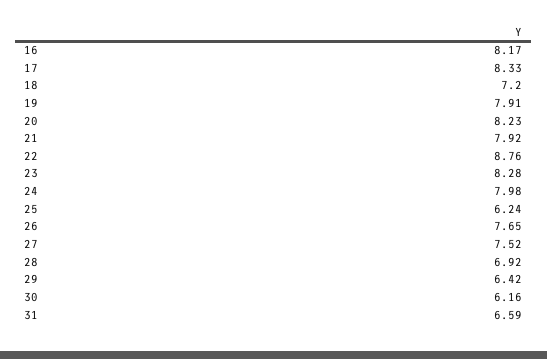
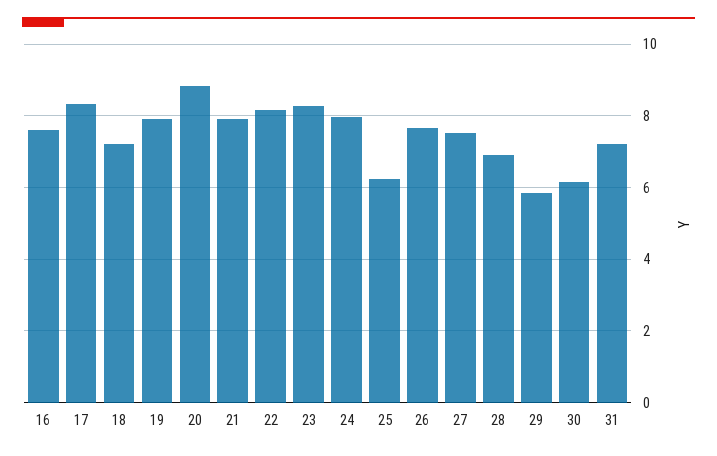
16: 8.17 -> 7.6
20: 8.23 -> 8.8
22: 8.76 -> 8.2
29: 6.42 -> 5.8
31: 6.59 -> 7.2

